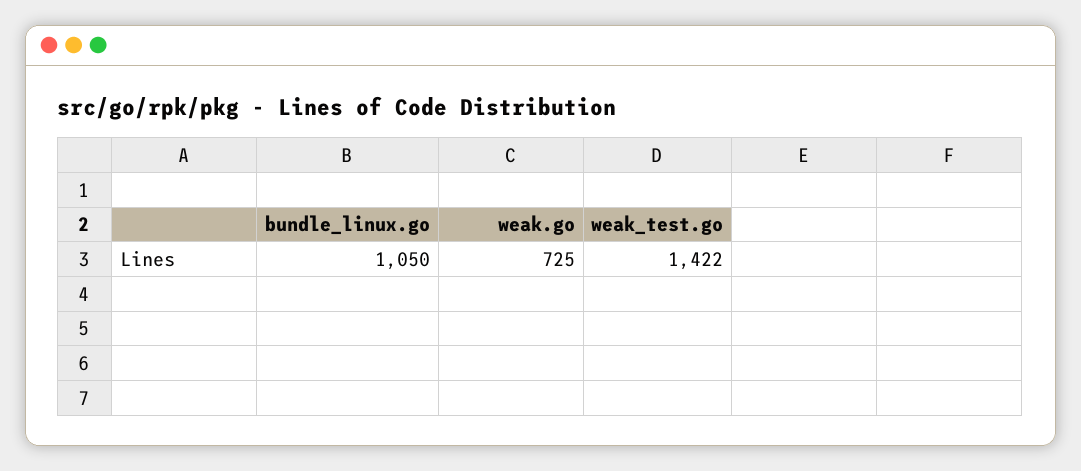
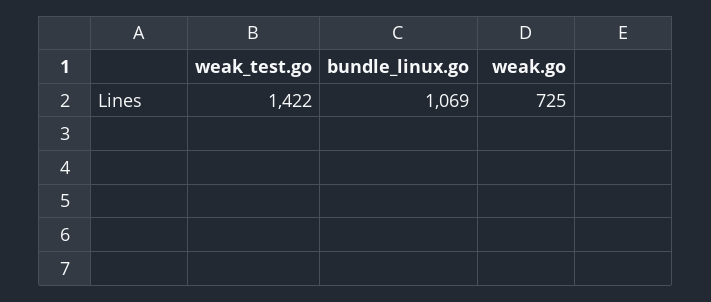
bundle_linux.go: 1050 -> 1069

